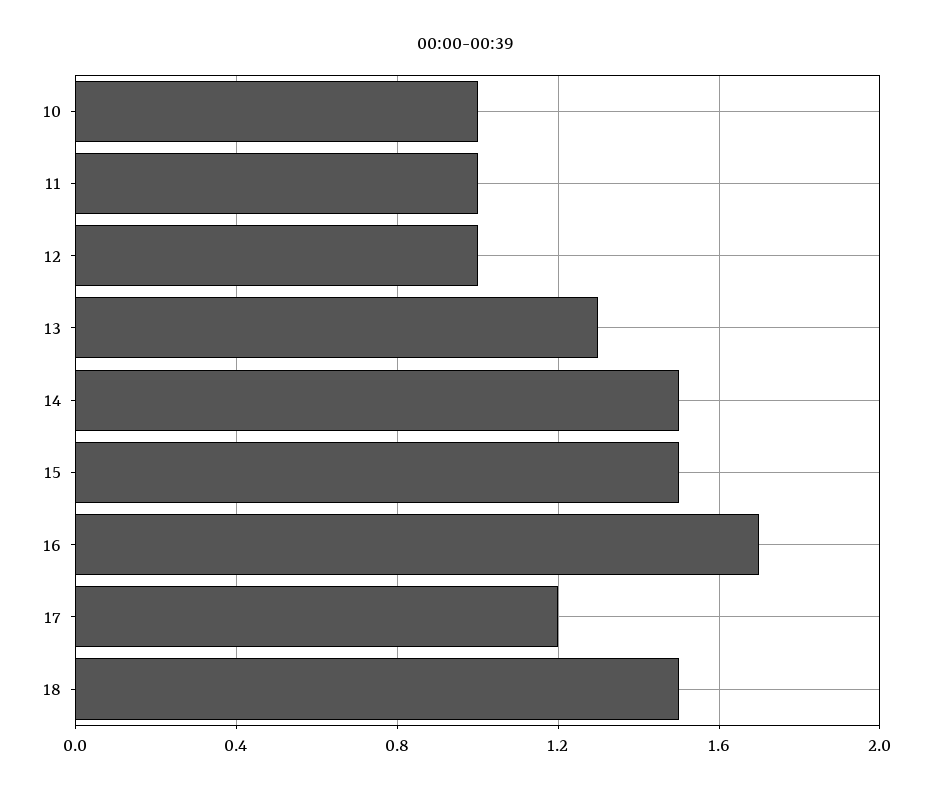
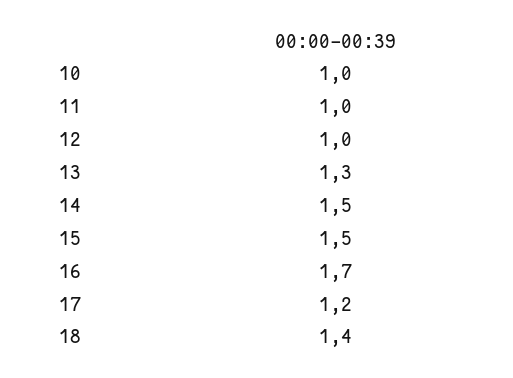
18: 1.5 -> 1.4

